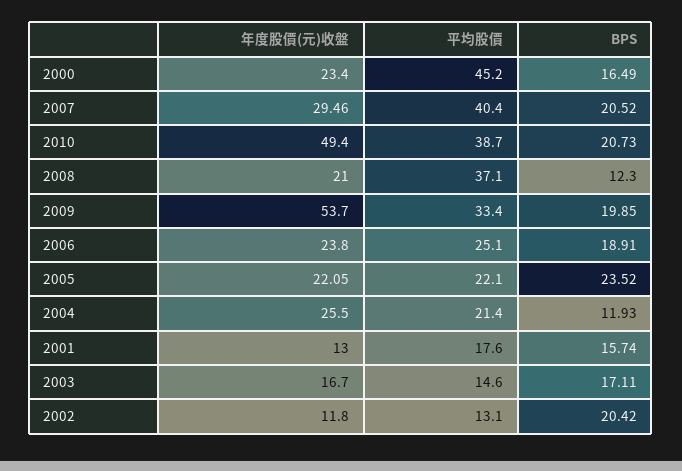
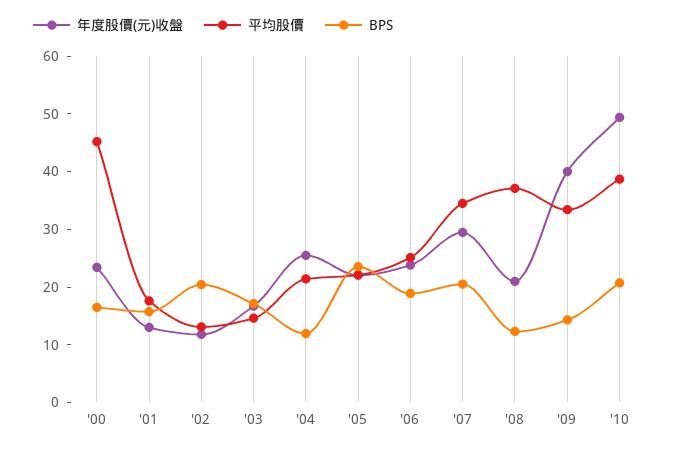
平均股價, 2007: 40.4 -> 34
年度股價(元)收盤, 2009: 53.7 -> 40
BPS, 2009: 19.85 -> 14

